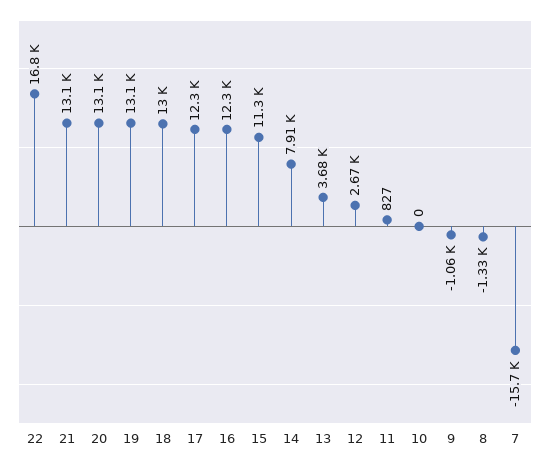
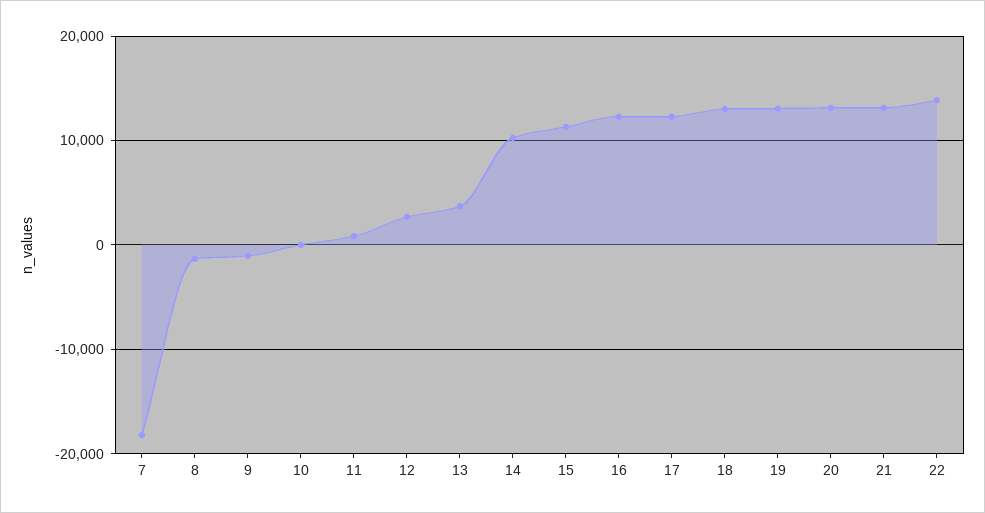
22: 16800 -> 14000
14: 7910 -> 10000
7: -15700 -> -18000

